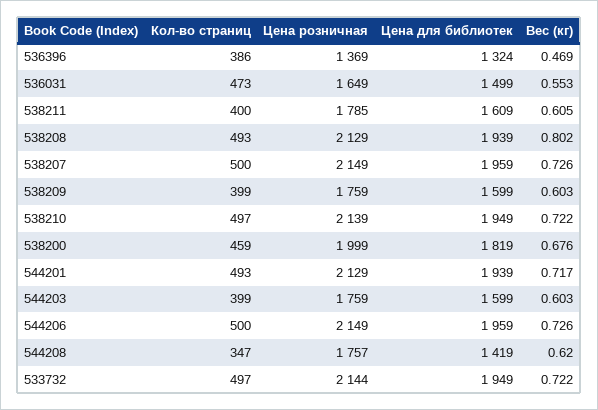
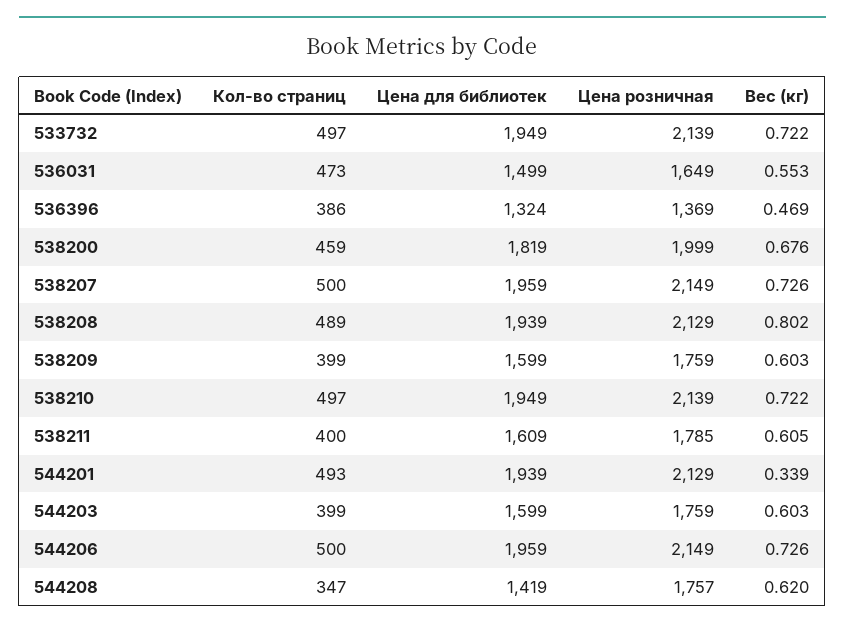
Кол-во страниц, 538208: 493 -> 489
Вес (кг), 544201: 0.717 -> 0.339
Цена розничная, 533732: 2144 -> 2139

